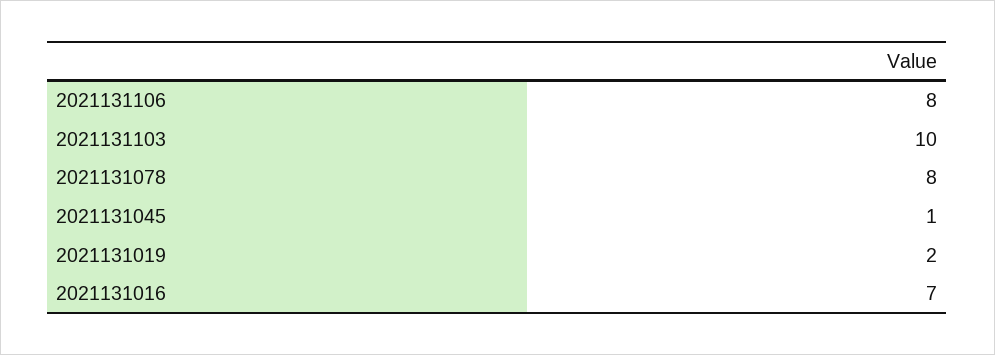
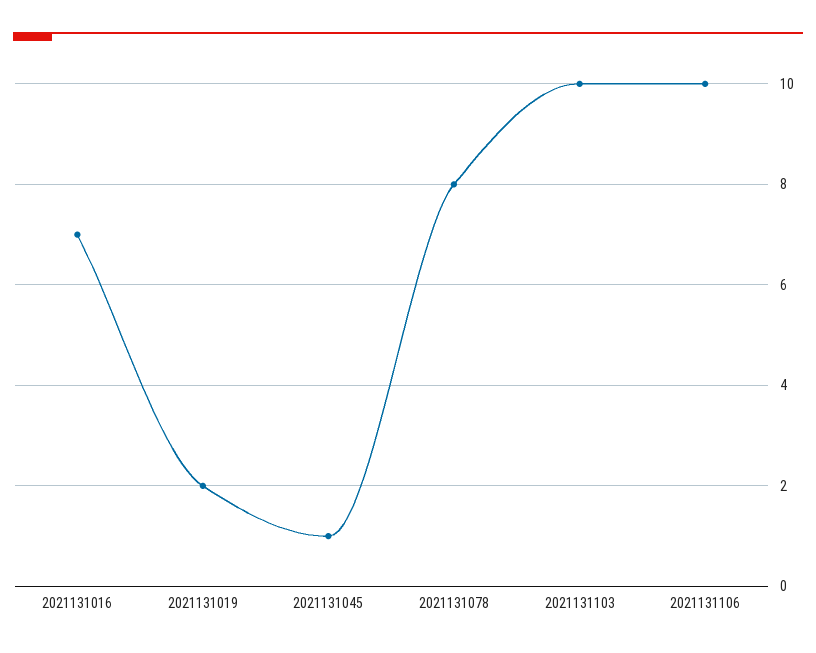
2021131106: 8 -> 10

